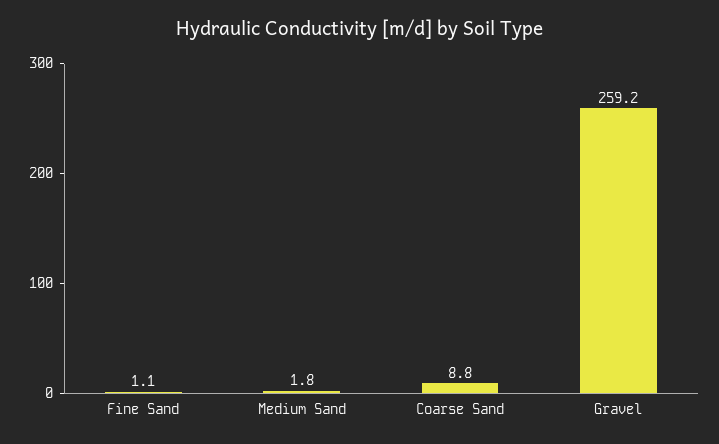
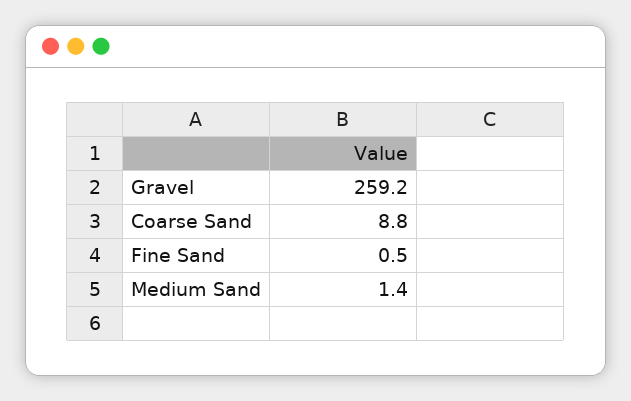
Fine Sand: 1.1 -> 0.5
Medium Sand: 1.8 -> 1.4

